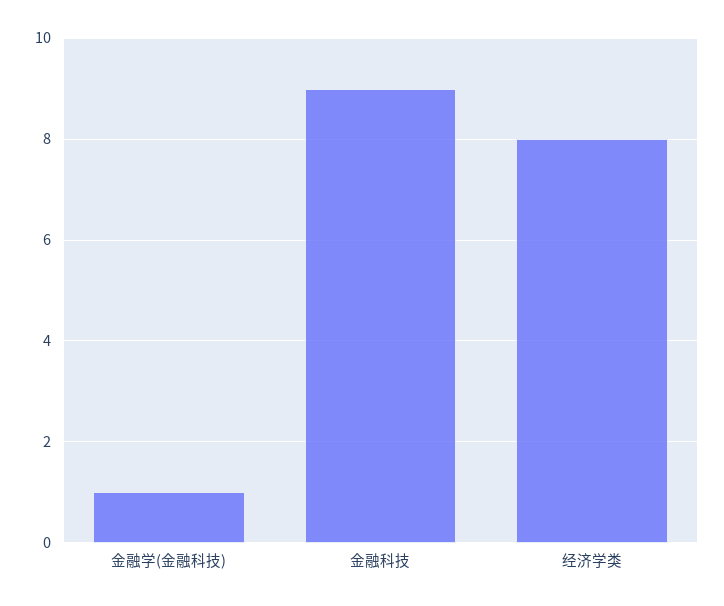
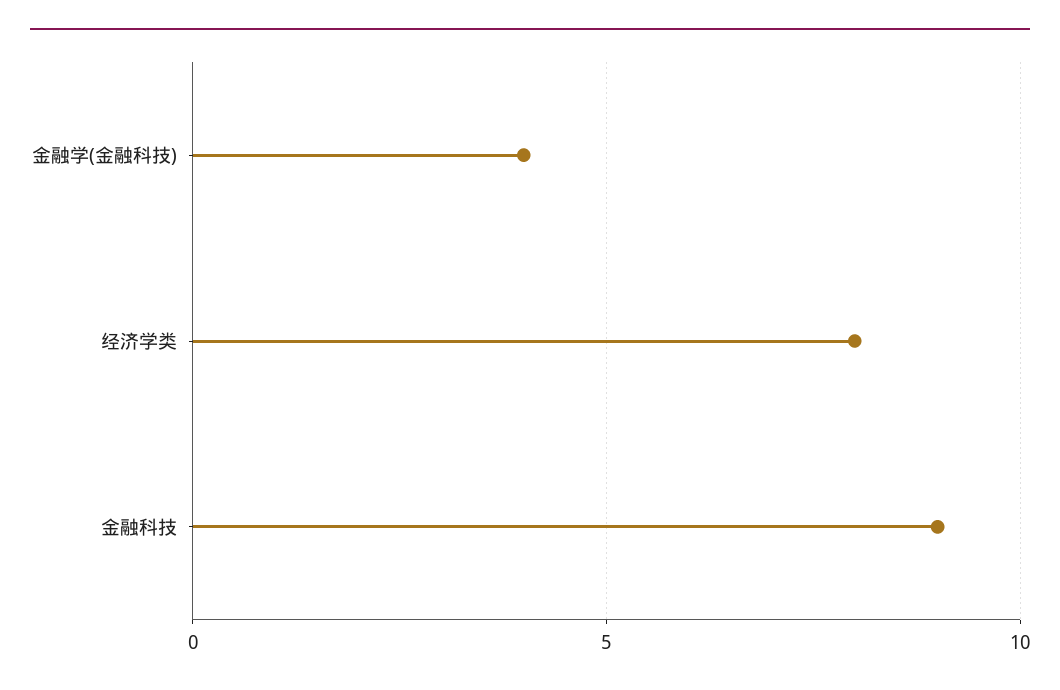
金融学(金融科技): 1 -> 4

